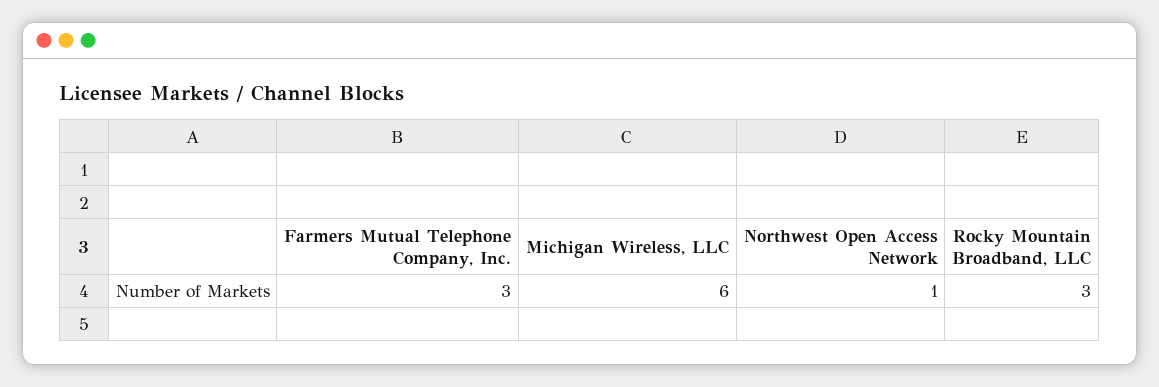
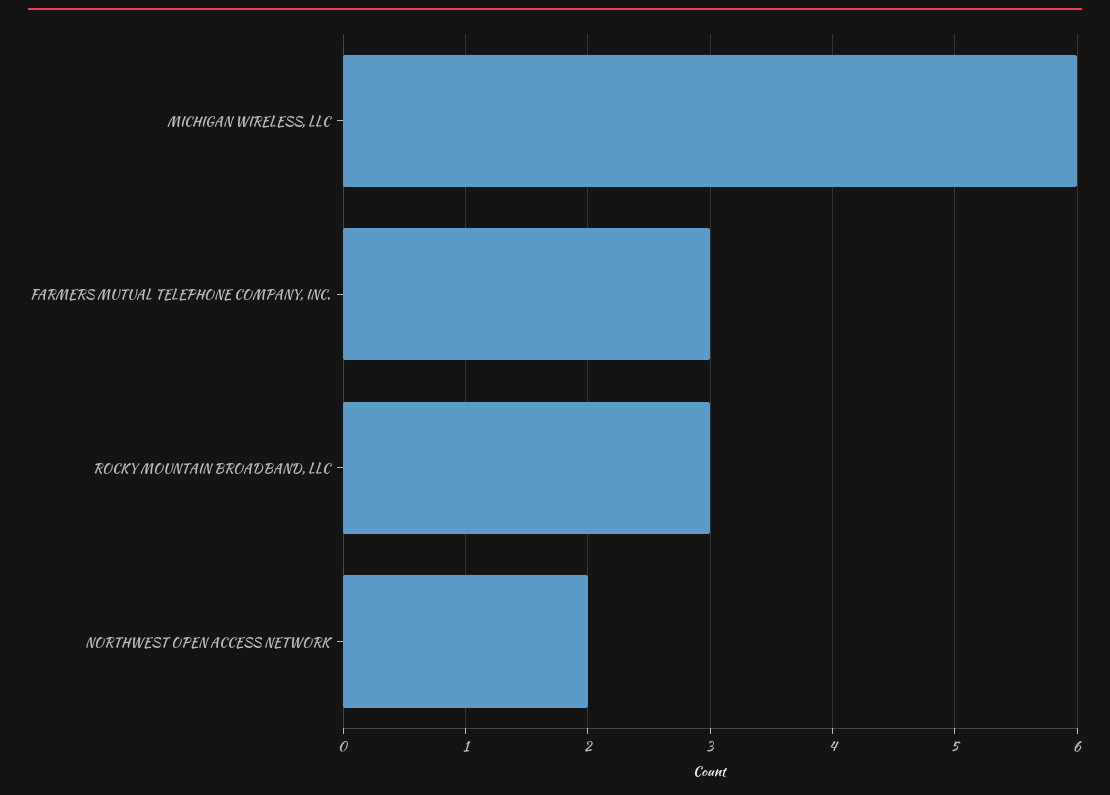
Northwest Open Access Network: 1 -> 2

